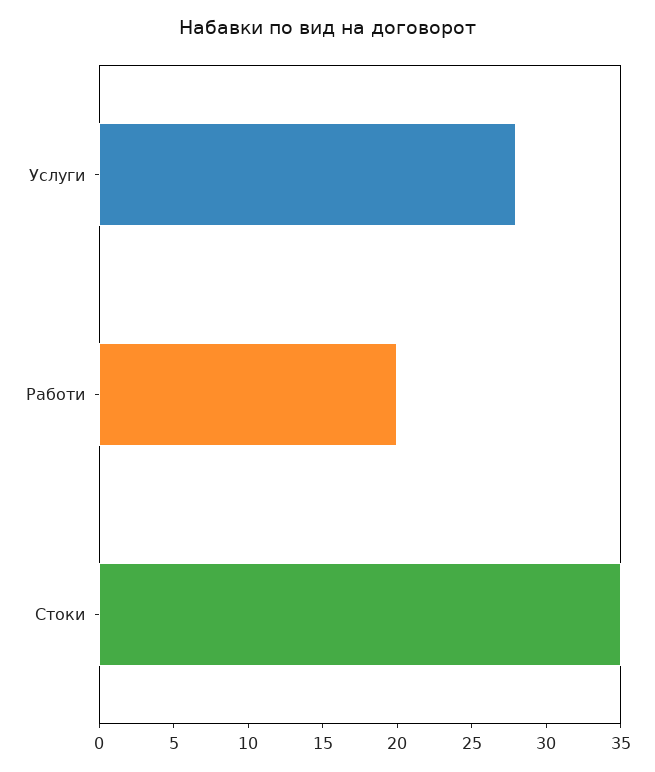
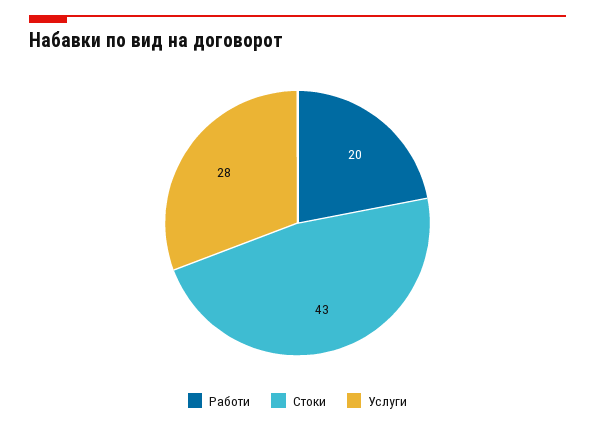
Стоки: 35 -> 43

